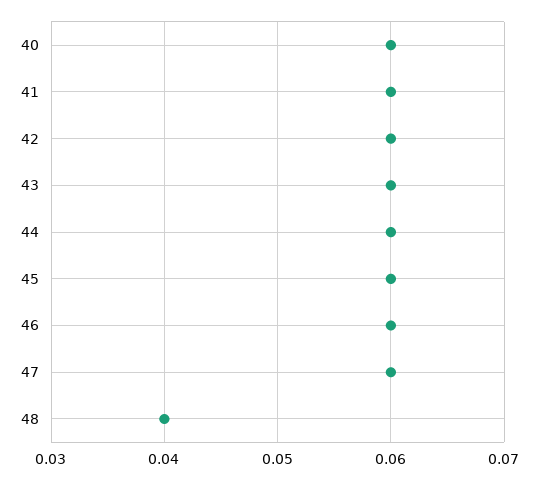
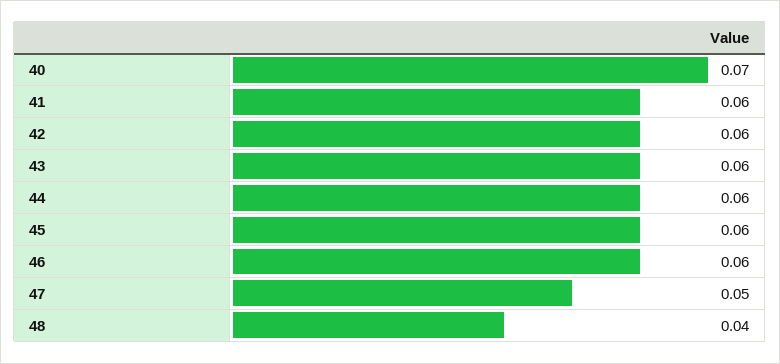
40: 0.06 -> 0.07
47: 0.06 -> 0.05

